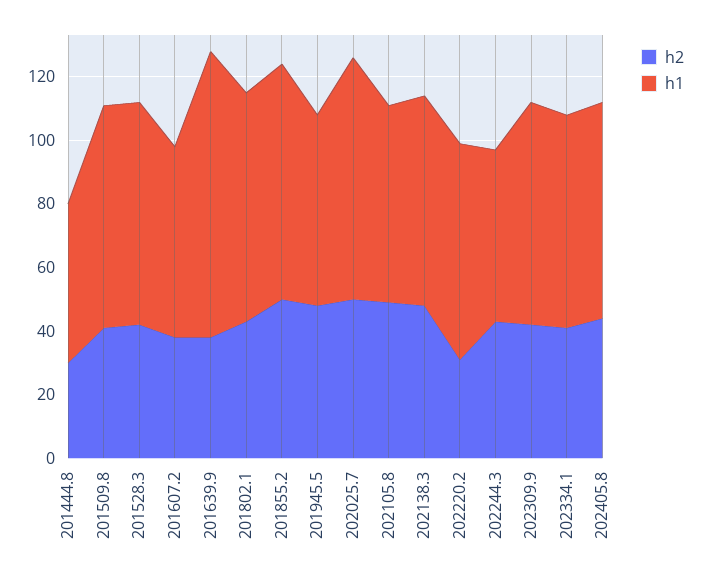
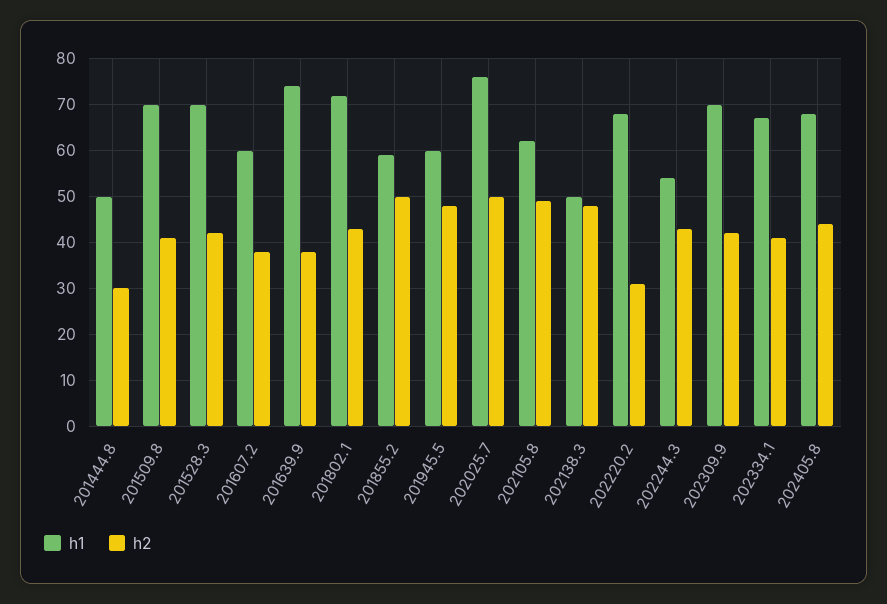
h1, 201639.9: 90 -> 75
h1, 201855.2: 75 -> 60
h1, 202138.3: 65 -> 50

